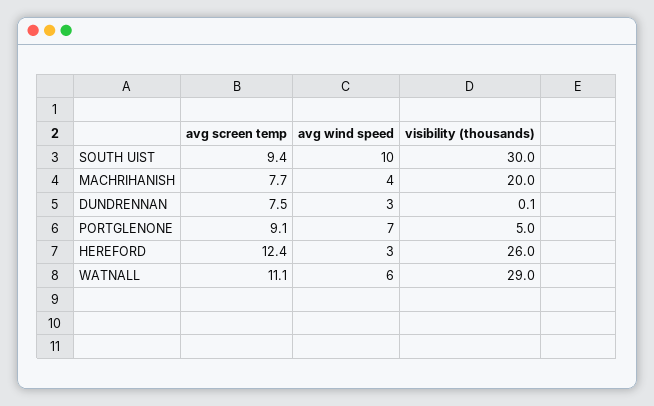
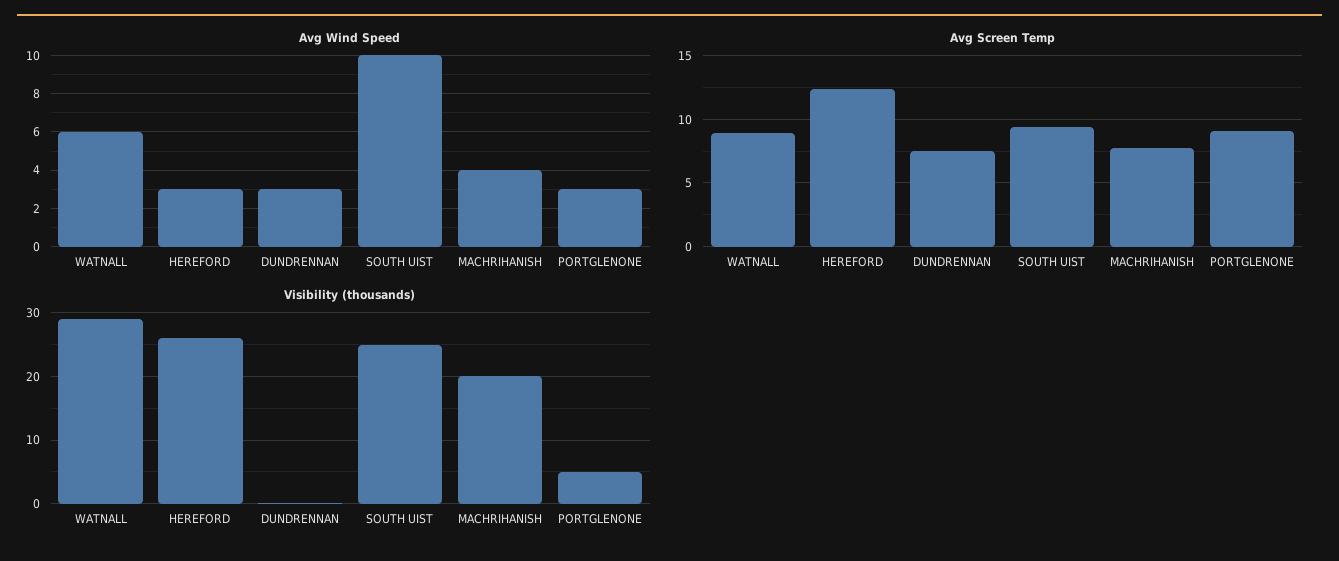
visibility (thousands), SOUTH UIST: 30 -> 25
avg wind speed, PORTGLENONE: 7 -> 3
avg screen temp, WATNALL: 11.1 -> 9

